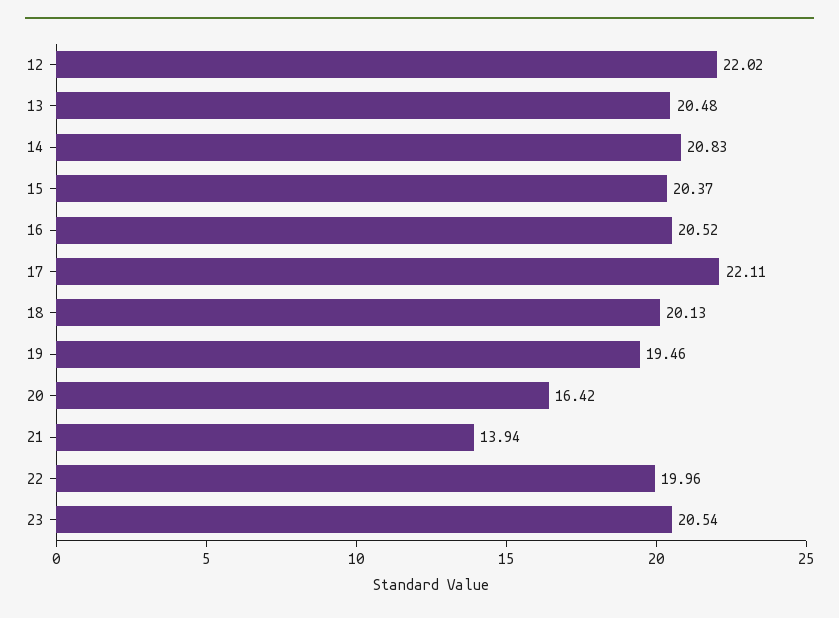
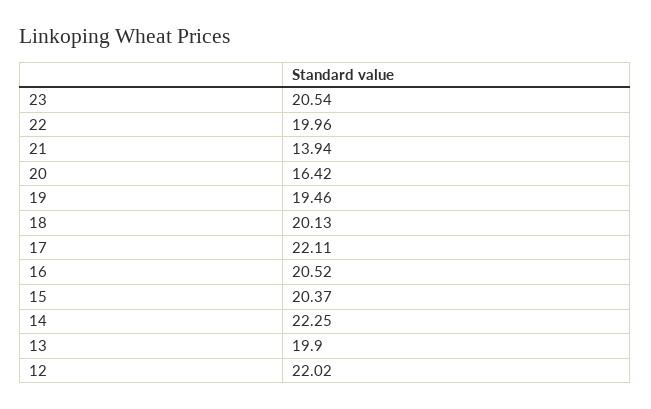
13: 20.48 -> 19.9
14: 20.83 -> 22.25

